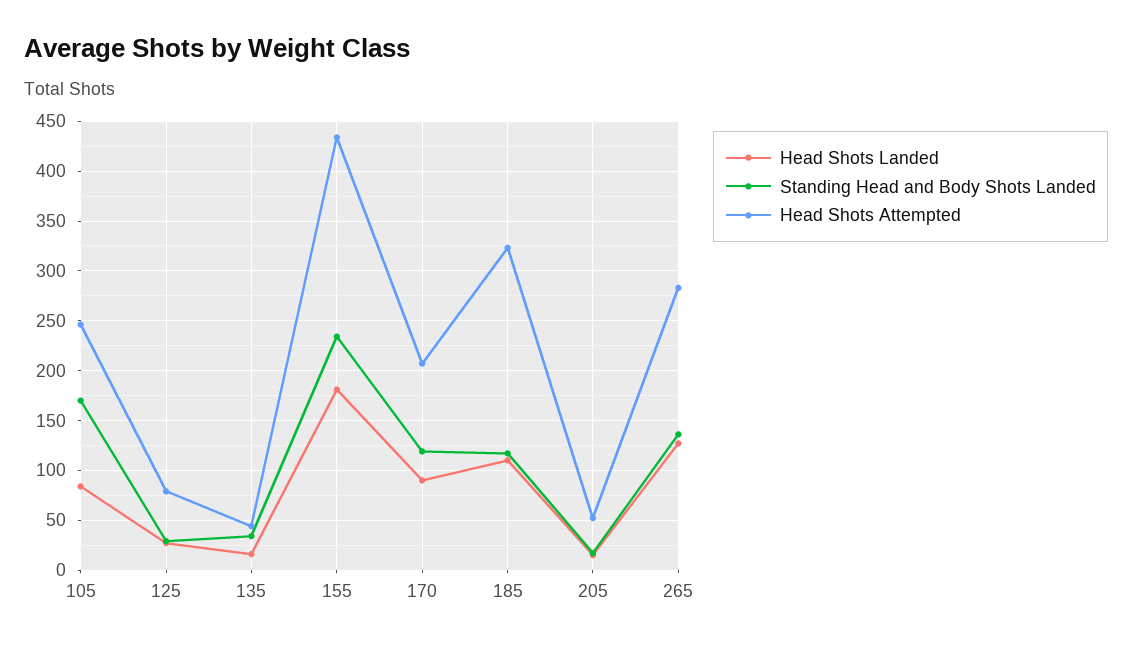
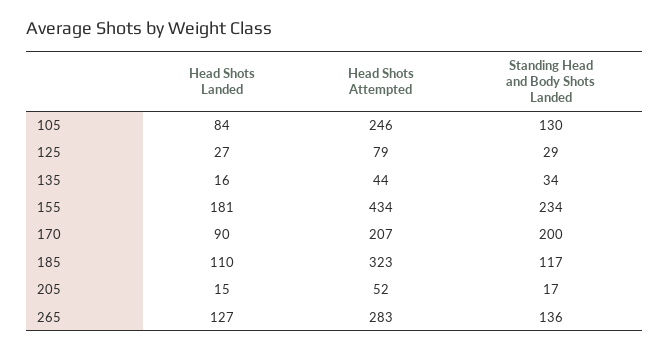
Standing Head and Body Shots Landed, 105: 170 -> 130
Standing Head and Body Shots Landed, 170: 120 -> 200

